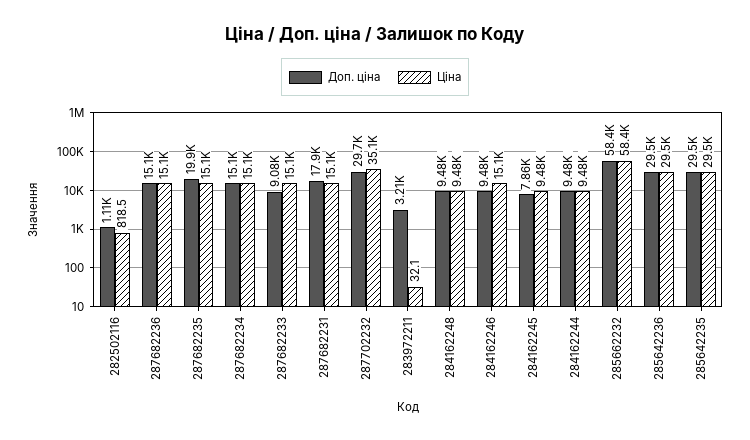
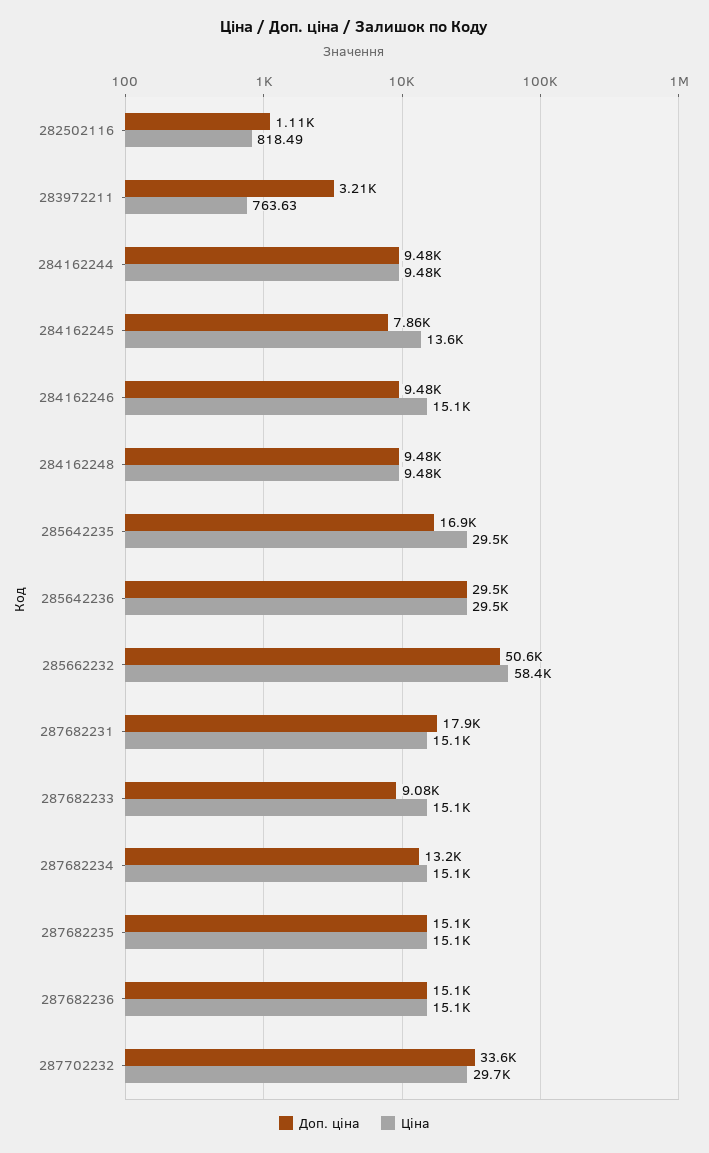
Доп. ціна, 287682235: 19900 -> 15100
Доп. ціна, 287682234: 15100 -> 13200
Доп. ціна, 287702232: 29700 -> 33600
Ціна, 287702232: 35100 -> 29700
Ціна, 283972211: 32.1 -> 763.63
Ціна, 284162245: 9480 -> 13600
Доп. ціна, 285662232: 58400 -> 50600
Доп. ціна, 285642235: 29500 -> 16900

